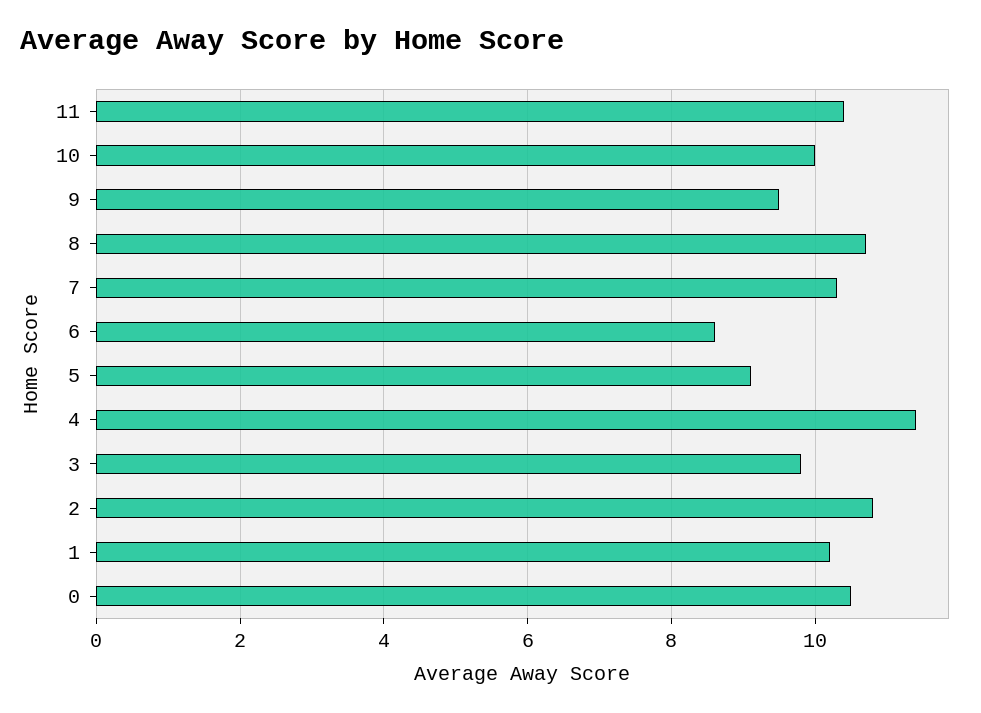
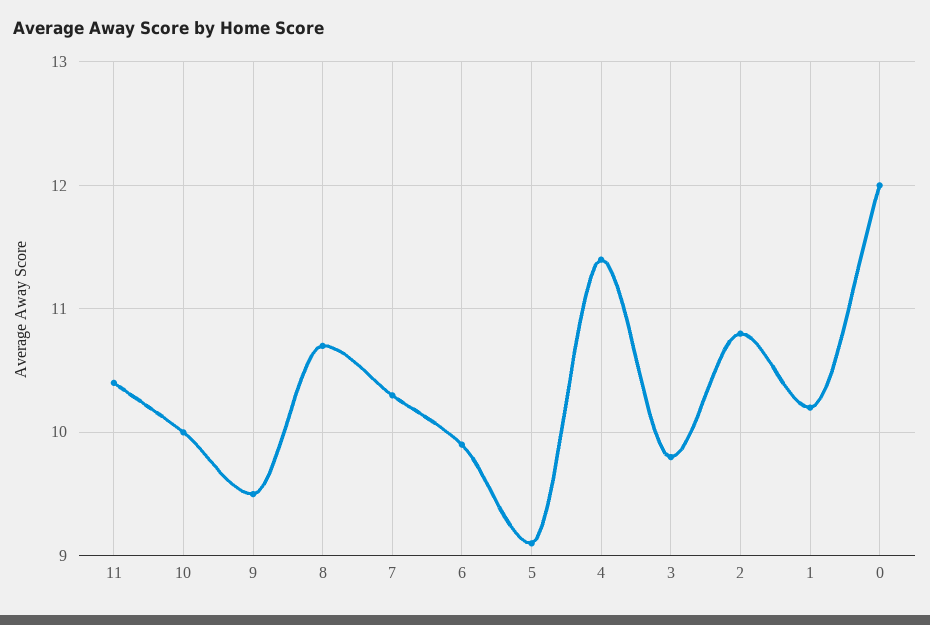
6: 8.5 -> 9.9
0: 10.5 -> 12

